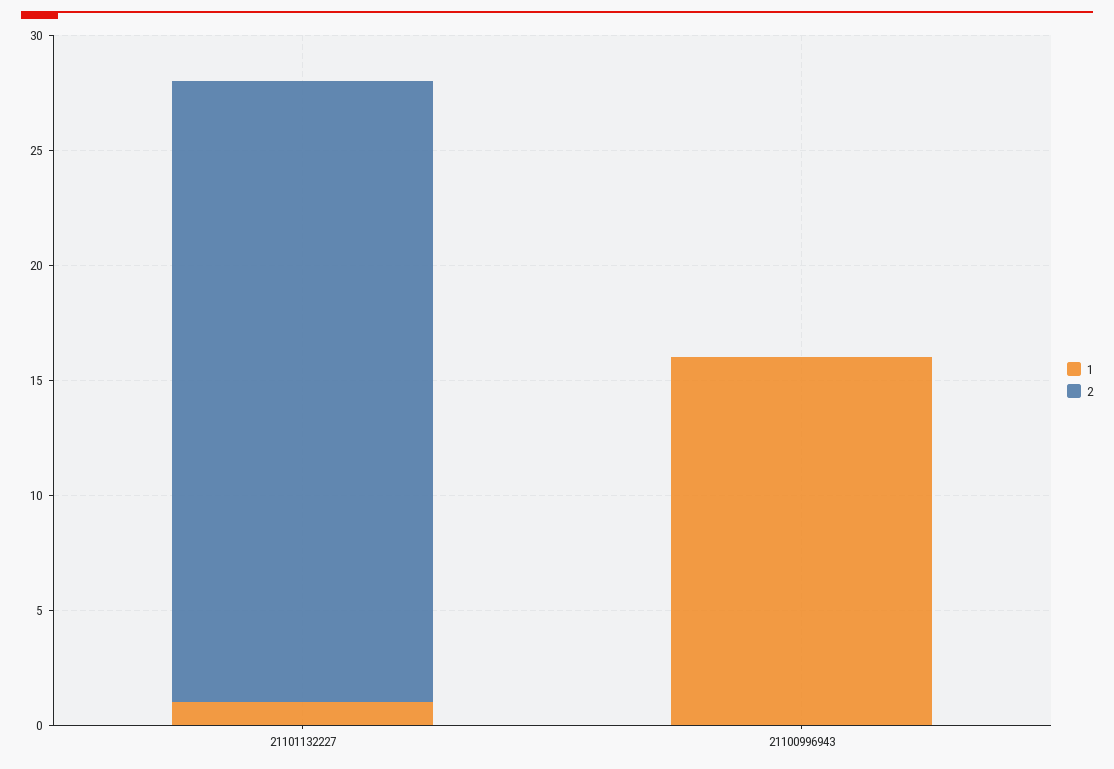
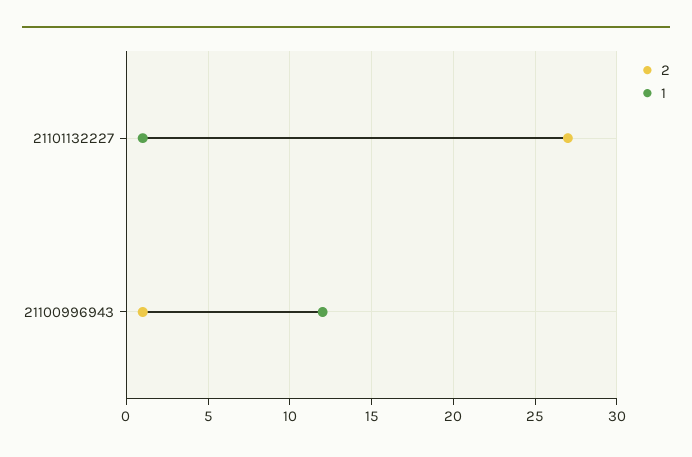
1, 21100996943: 16 -> 12
2, 21100996943: 0 -> 1

